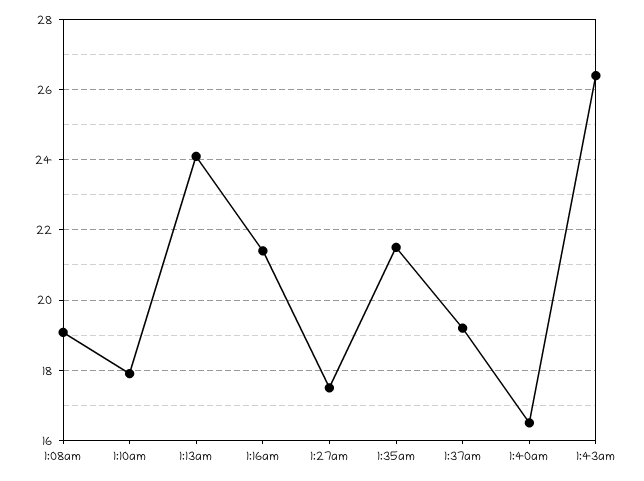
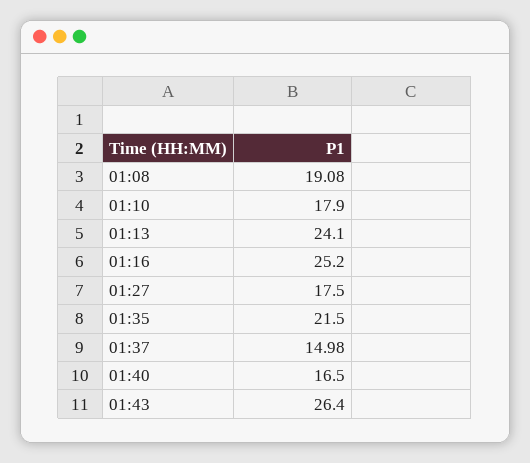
1:16am: 21.4 -> 25.2
1:37am: 19.2 -> 14.98

